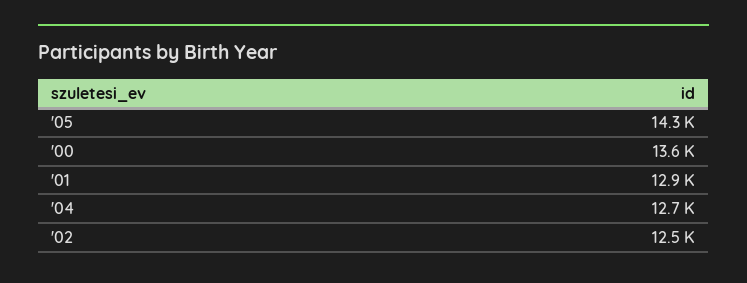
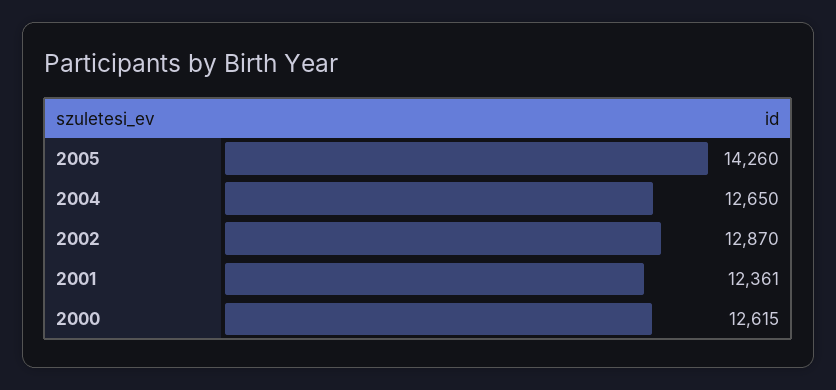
'00: 13600 -> 12615
'01: 12900 -> 12361
'02: 12500 -> 12870

